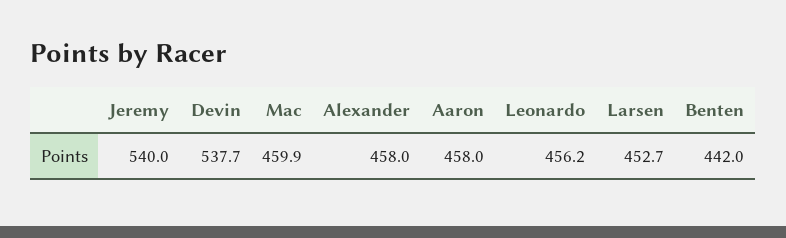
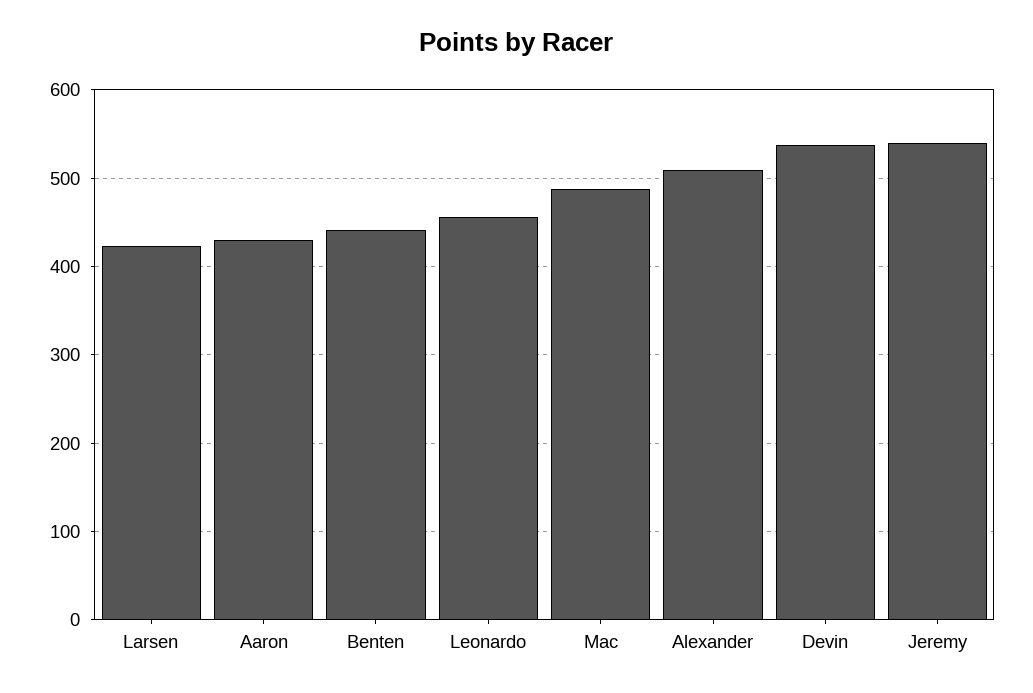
Mac: 459.9 -> 490
Alexander: 458 -> 510
Aaron: 458 -> 430
Larsen: 452.7 -> 420

